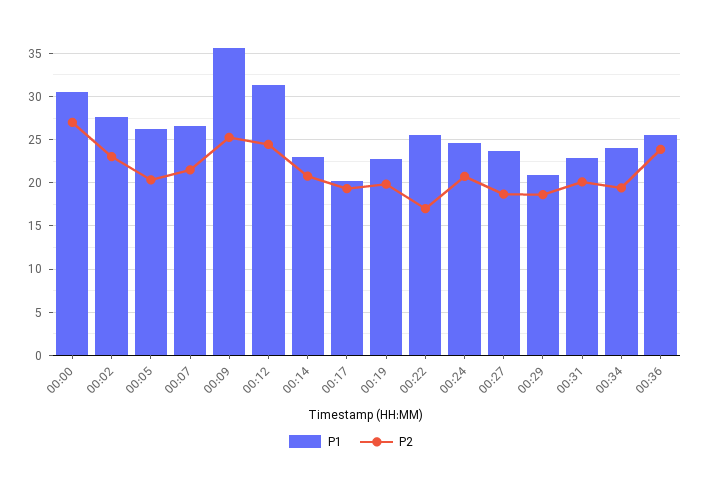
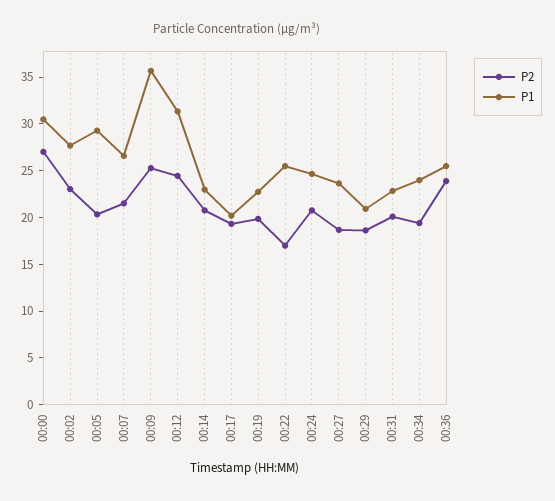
P1, 00:05: 26 -> 29

